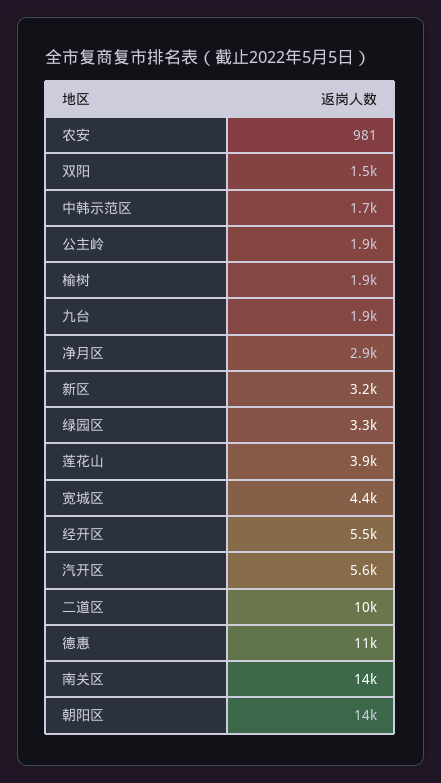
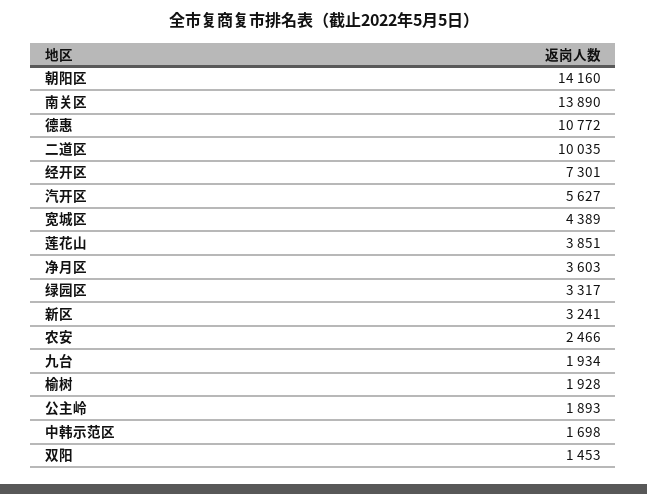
农安: 981 -> 2466
净月区: 2900 -> 3603
经开区: 5500 -> 7301

